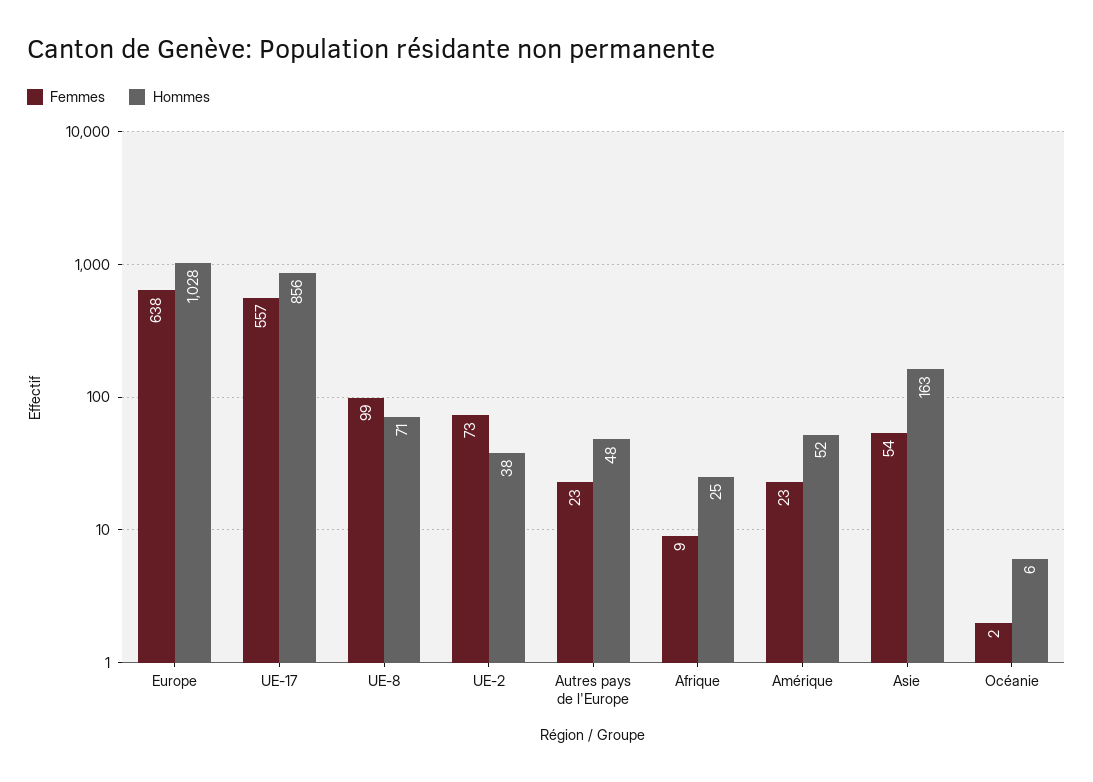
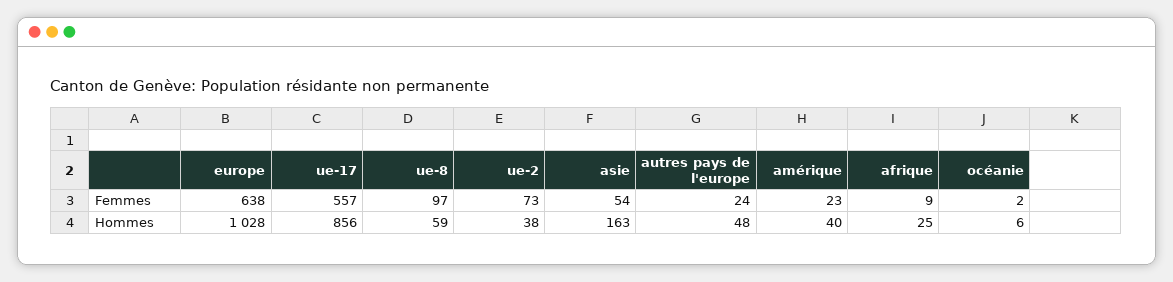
Femmes, UE-8: 99 -> 97
Hommes, UE-8: 71 -> 59
Femmes, Autres pays de l'Europe: 23 -> 24
Hommes, Amérique: 52 -> 40

